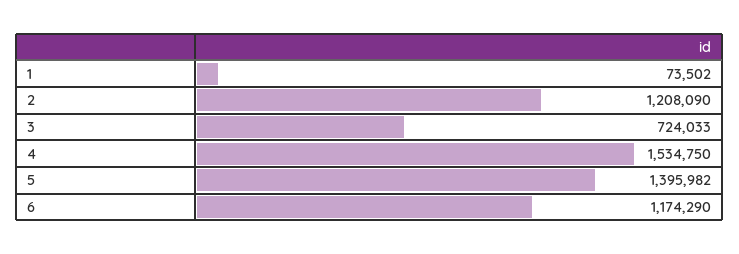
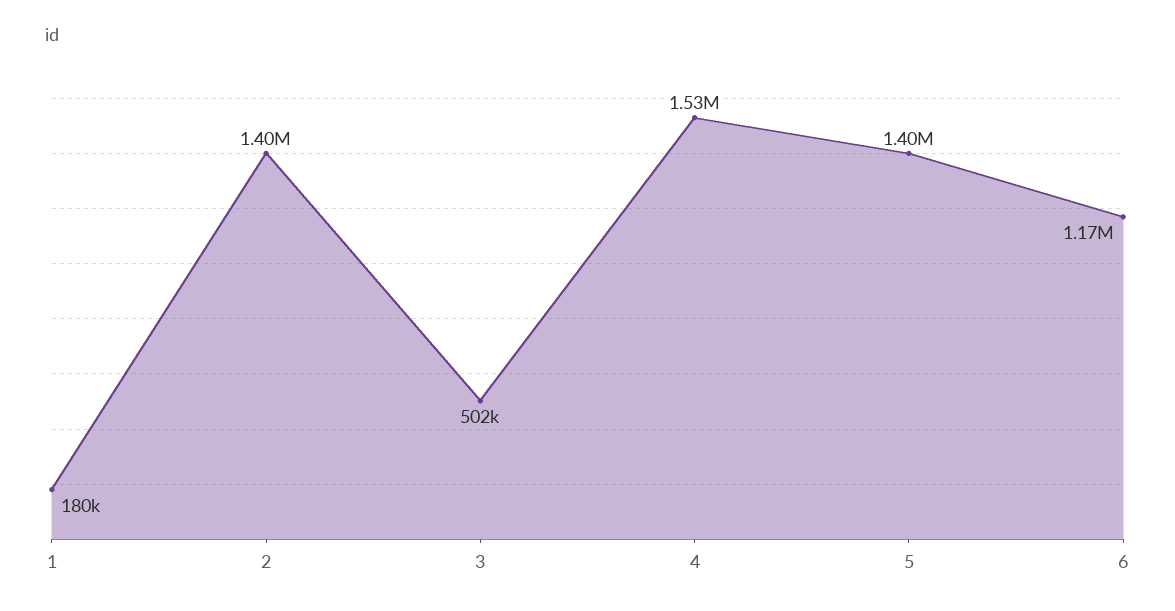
1: 73502 -> 180000
2: 1208090 -> 1400000
3: 724033 -> 502000

